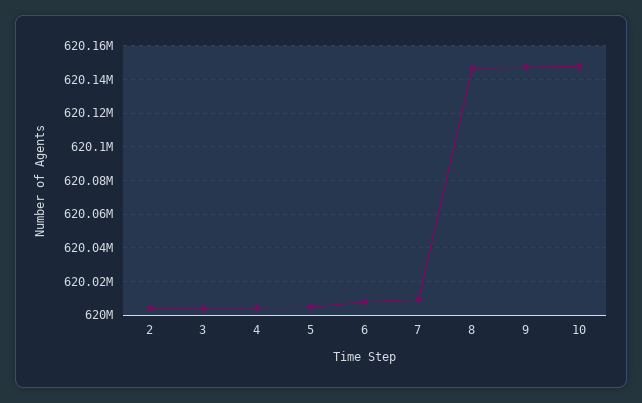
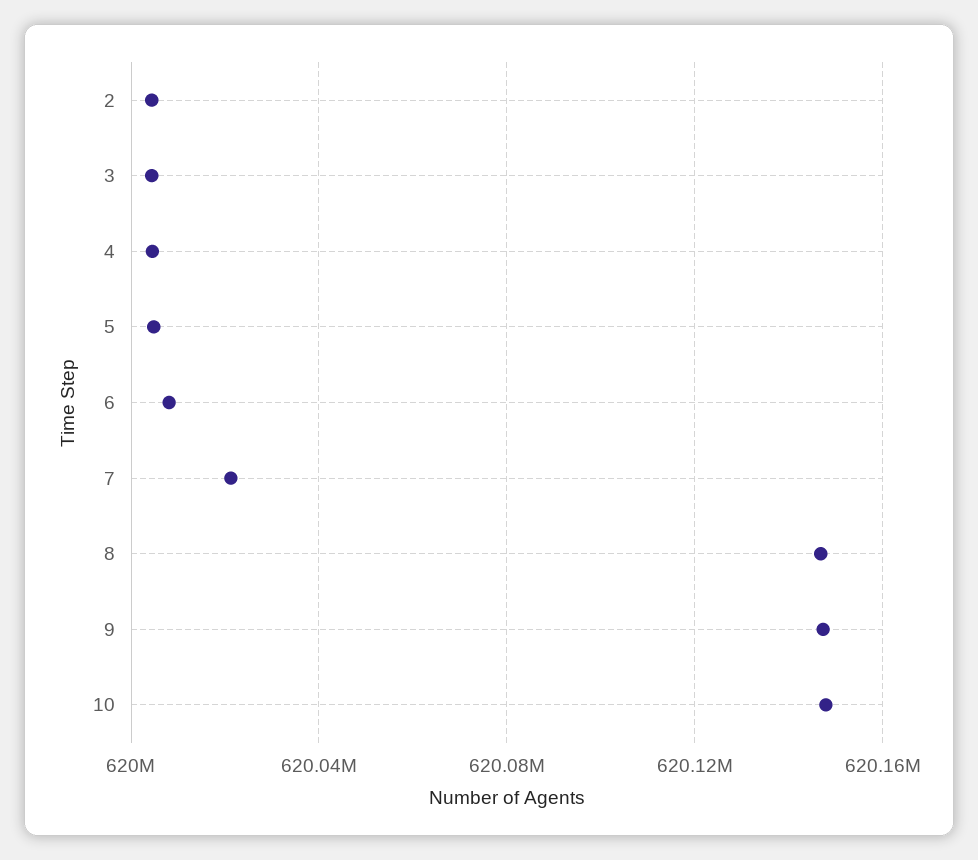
7: 620010000 -> 620020000

